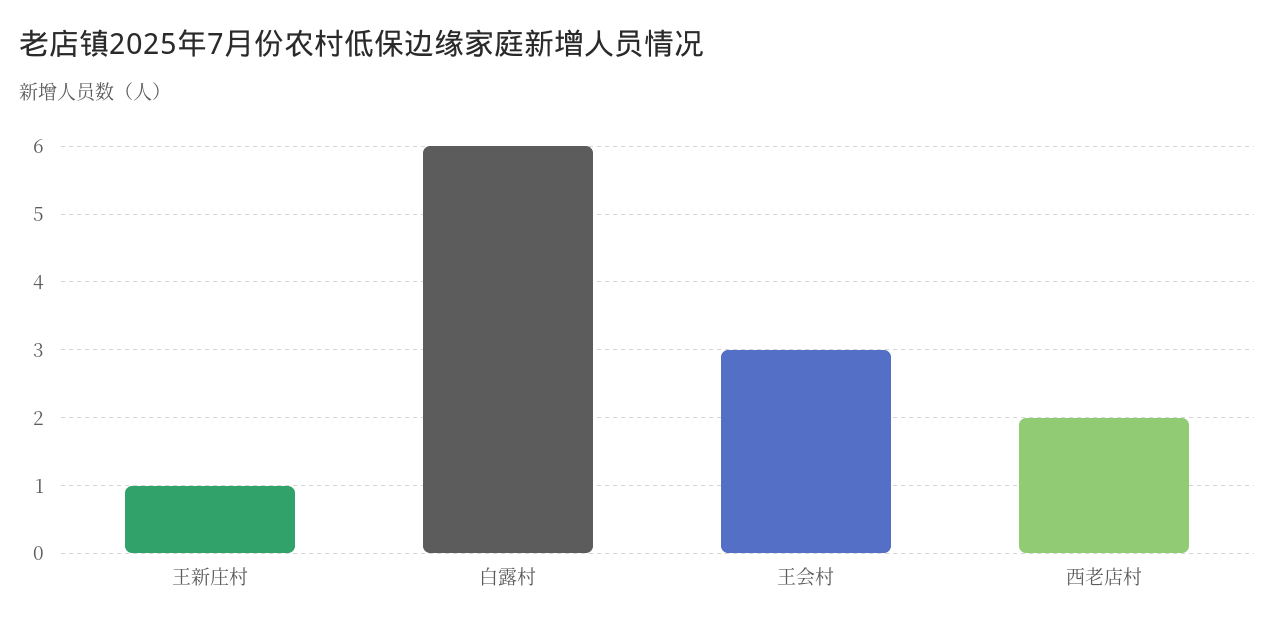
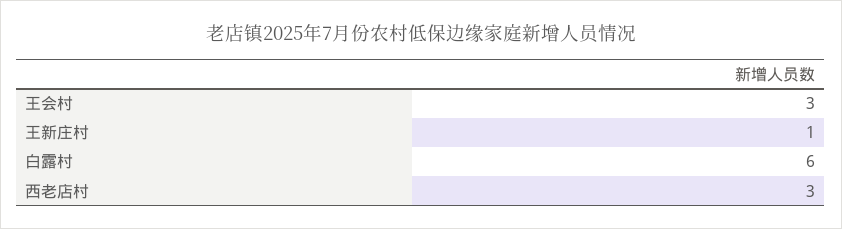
西老店村: 2 -> 3

